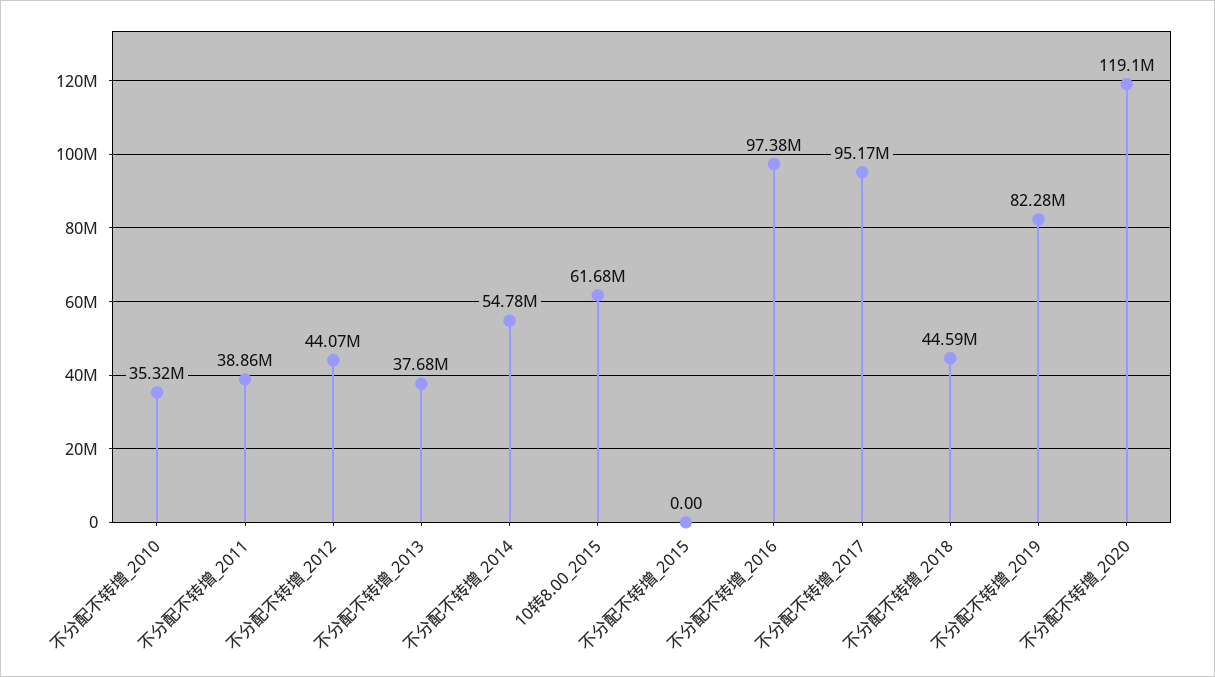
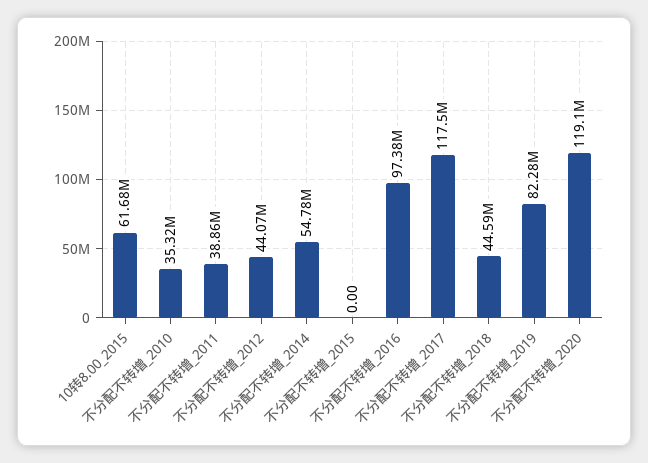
不分配不转增_2013: 37680000 -> none
不分配不转增_2017: 95170000 -> 117500000

